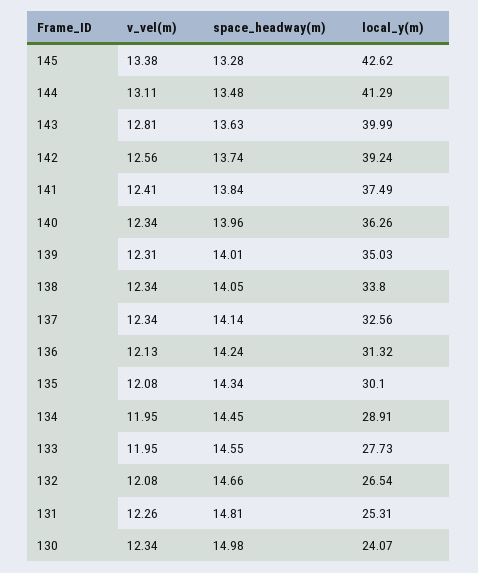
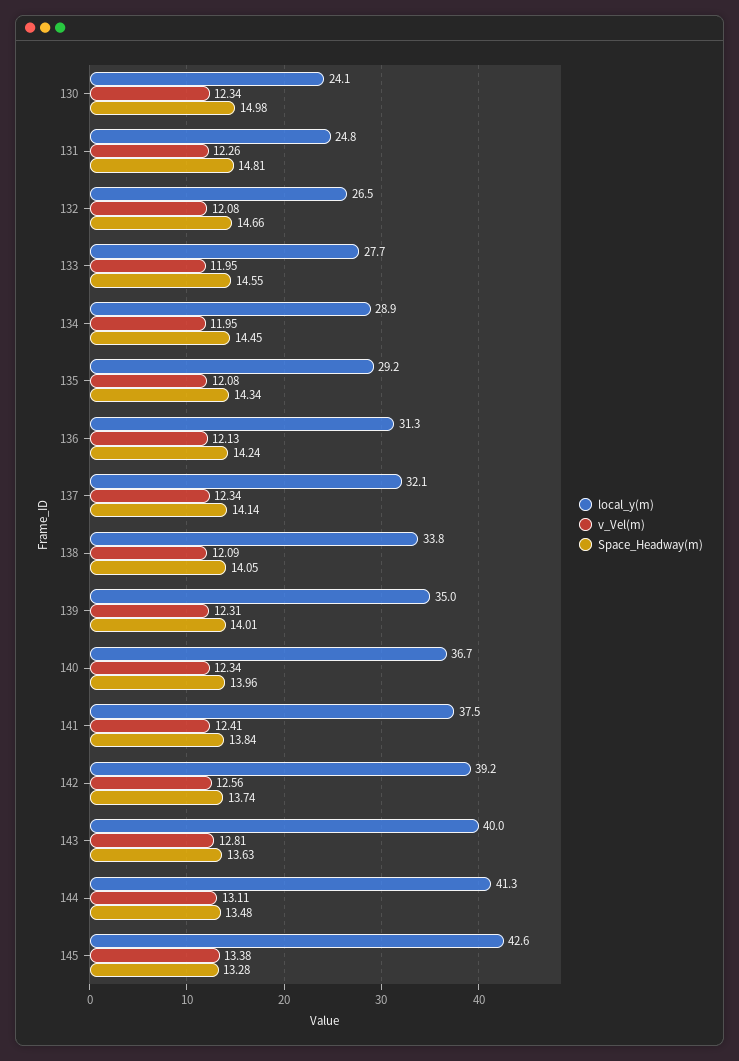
local_y(m), 140: 36.26 -> 36.7
v_vel(m), 138: 12.34 -> 12.09
local_y(m), 137: 32.56 -> 32.1
local_y(m), 135: 30.1 -> 29.2
local_y(m), 131: 25.31 -> 24.8

